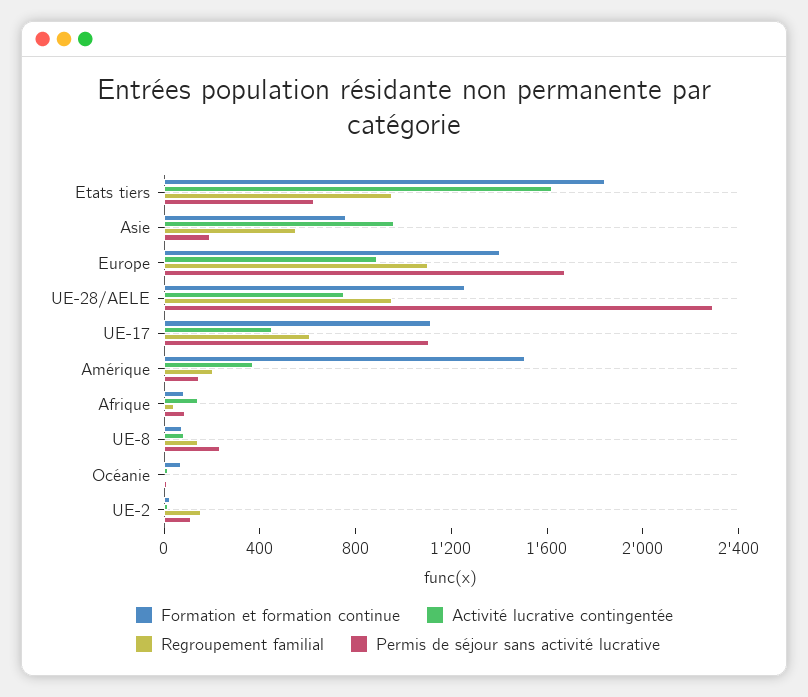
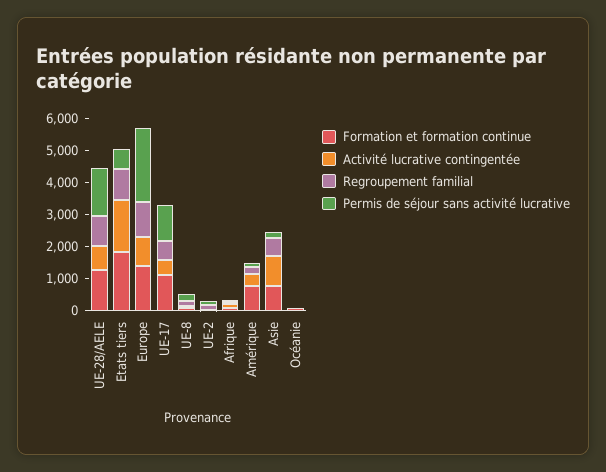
Permis de séjour sans activité lucrative, Europe: 1700 -> 2250
Permis de séjour sans activité lucrative, UE-28/AELE: 2300 -> 1500
Formation et formation continue, Amérique: 1500 -> 750

